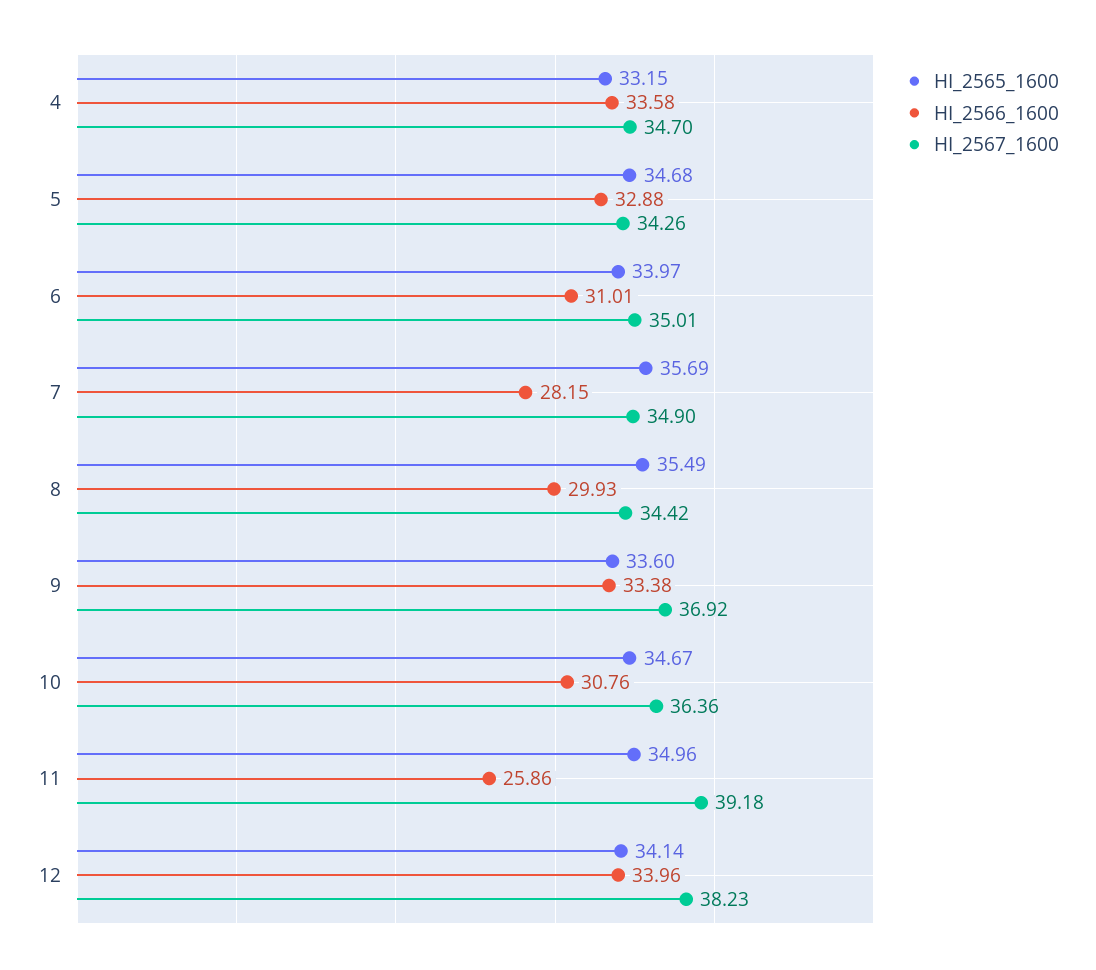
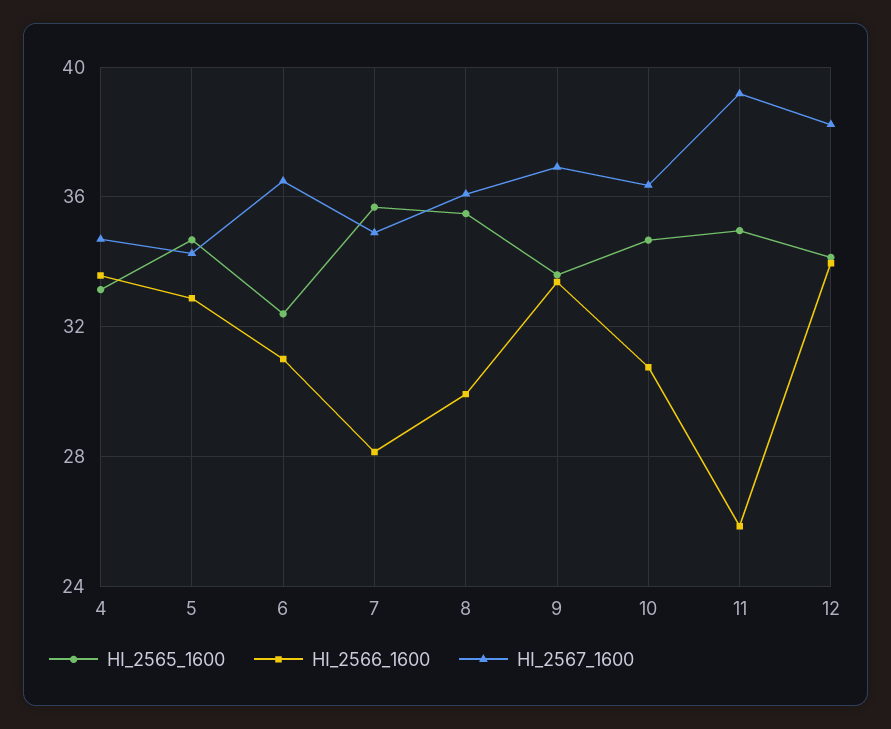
HI_2565_1600, 6: 33.97 -> 32.5
HI_2567_1600, 6: 35.01 -> 36.5
HI_2567_1600, 8: 34.42 -> 36

